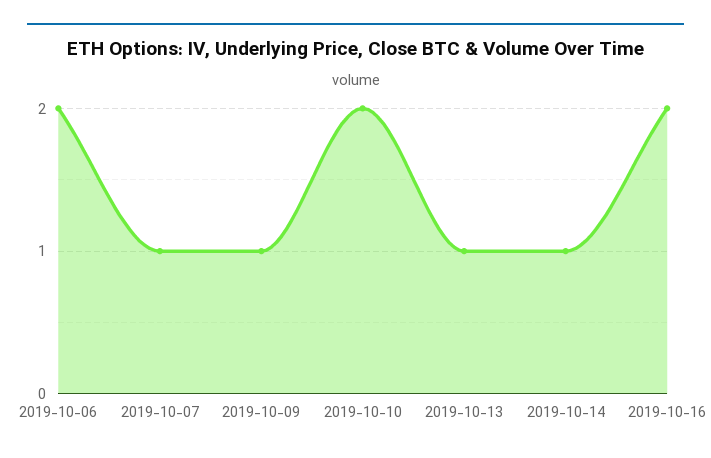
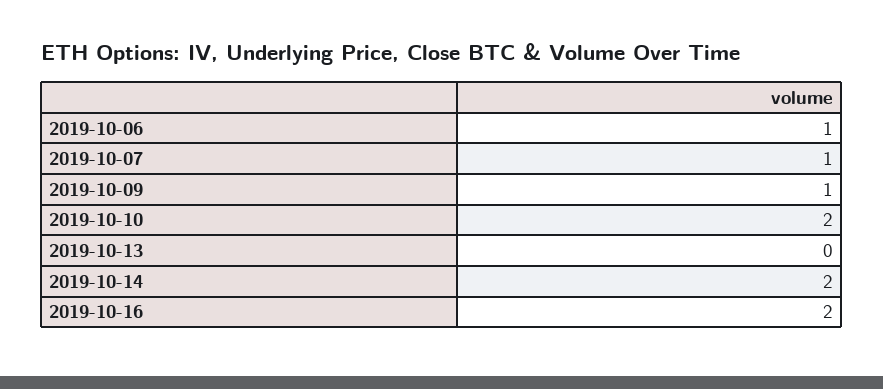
2019-10-06: 2 -> 1
2019-10-13: 1 -> 0
2019-10-14: 1 -> 2

